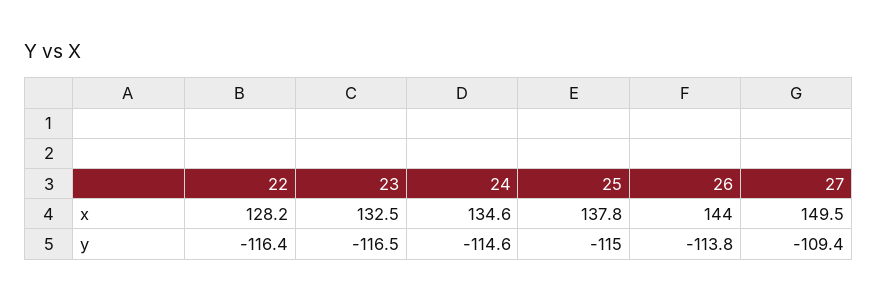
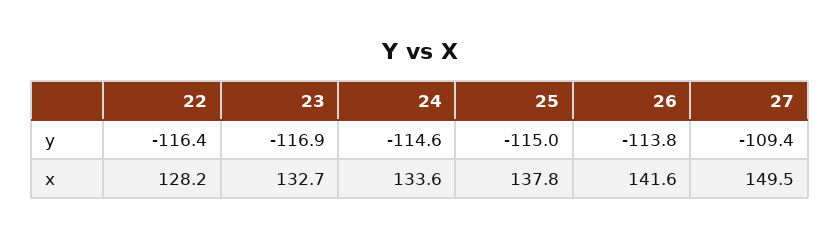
23, x: 132.5 -> 132.7
24, x: 134.6 -> 133.6
26, x: 144 -> 141.6
23, y: -116.5 -> -116.9

